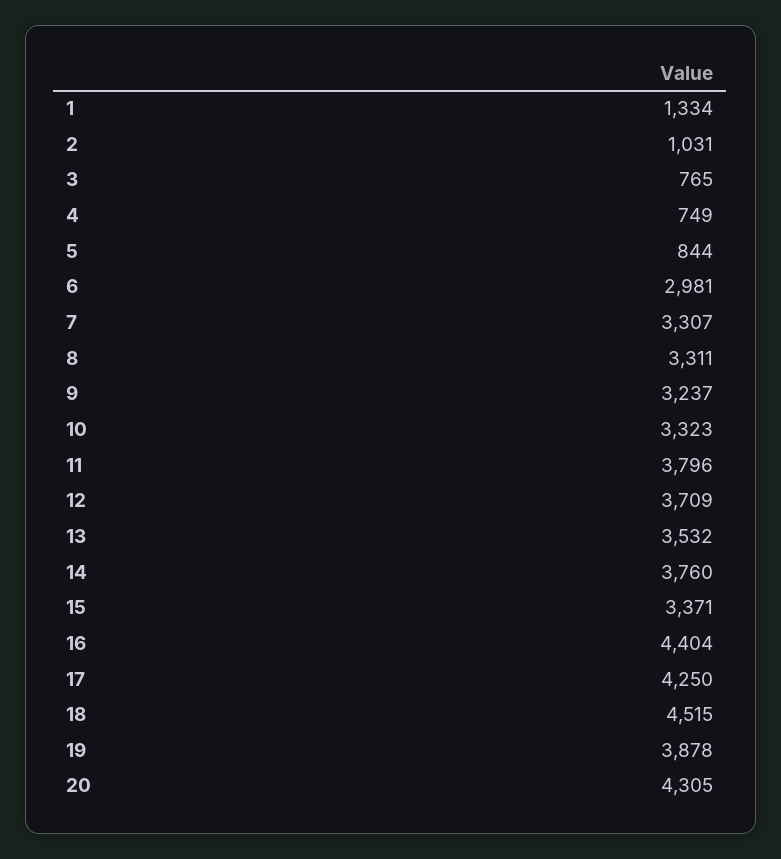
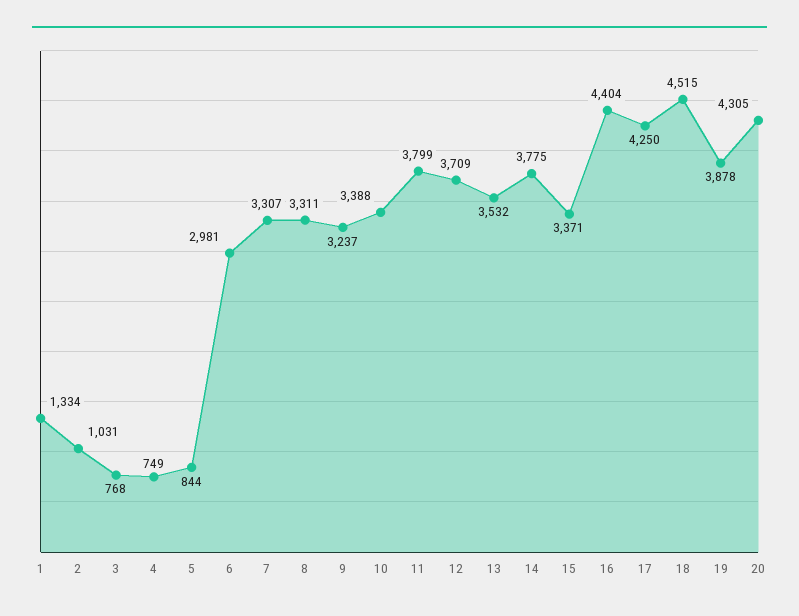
3: 765 -> 768
10: 3323 -> 3388
11: 3796 -> 3799
14: 3760 -> 3775

